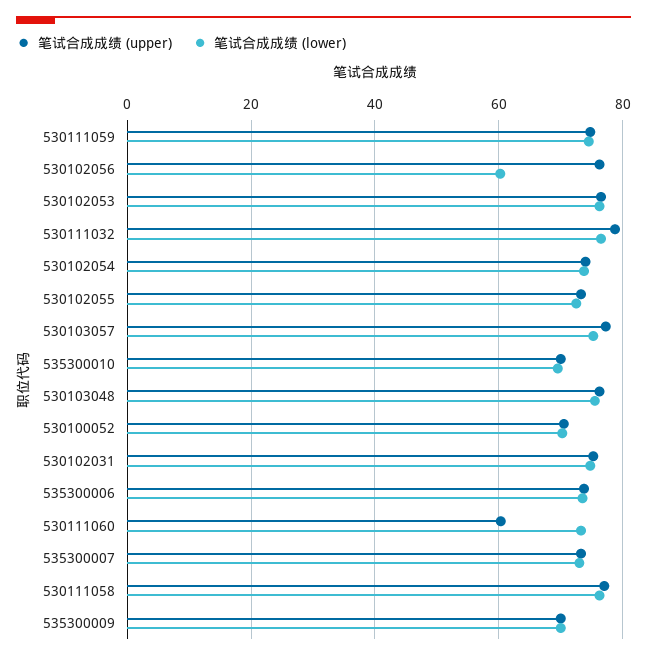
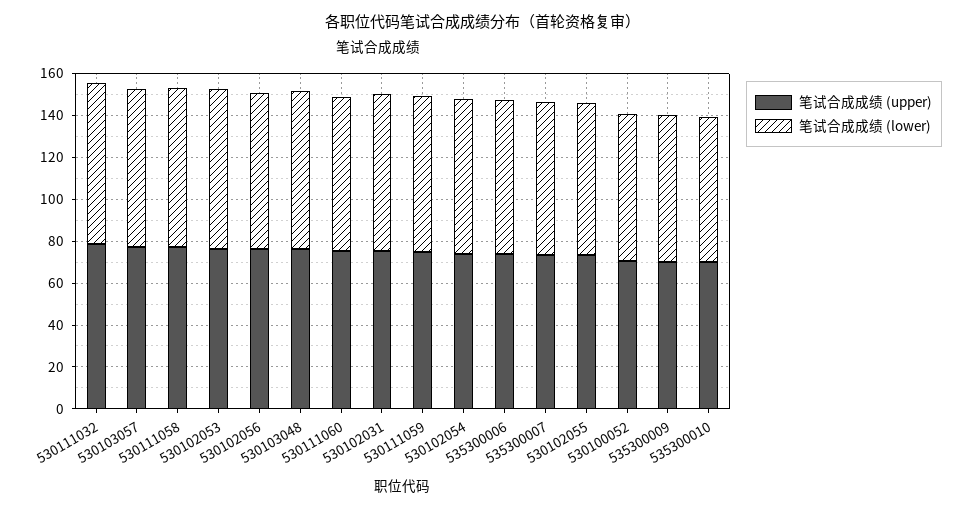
笔试合成成绩 (lower), 530102056: 60 -> 75
笔试合成成绩 (upper), 530111060: 60 -> 75

